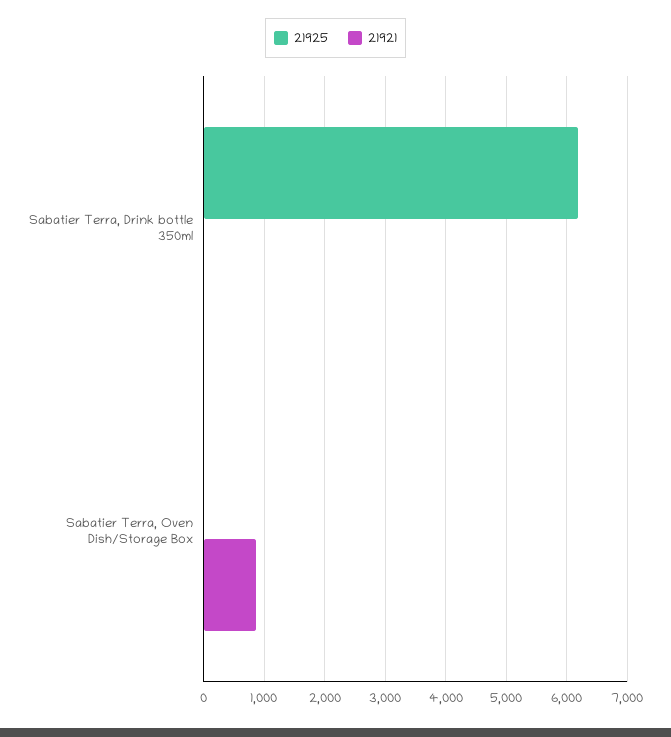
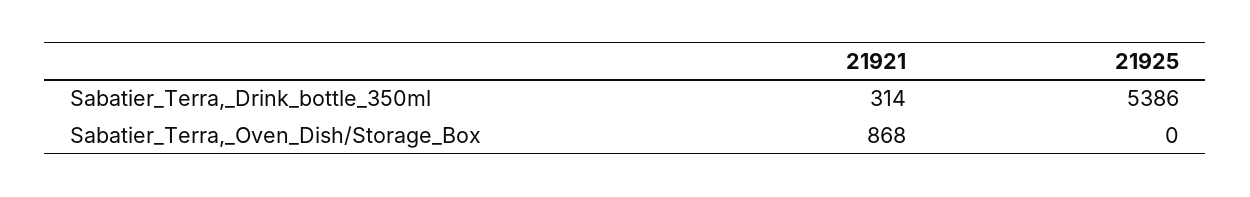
21925, Sabatier Terra, Drink bottle 350ml: 6200 -> 5386
21921, Sabatier Terra, Drink bottle 350ml: 0 -> 314

